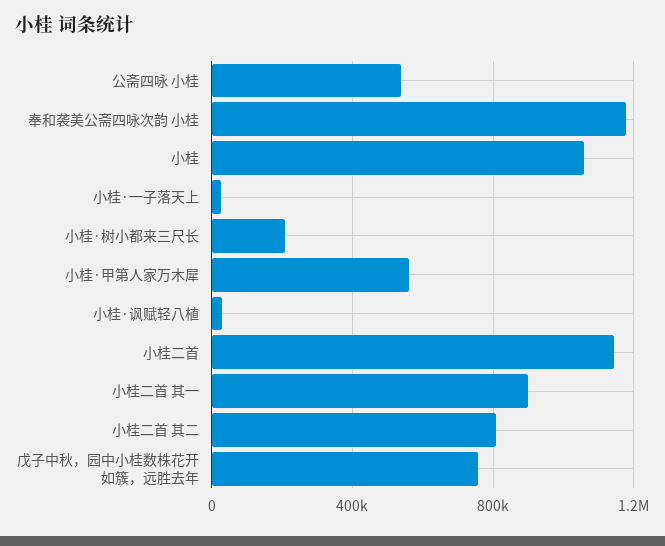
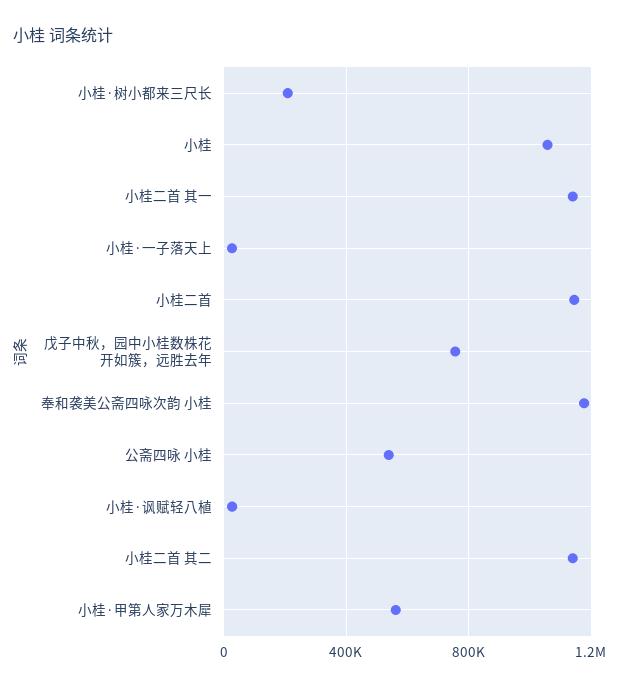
小桂二首 其一: 900000 -> 1150000
小桂二首 其二: 800000 -> 1150000

